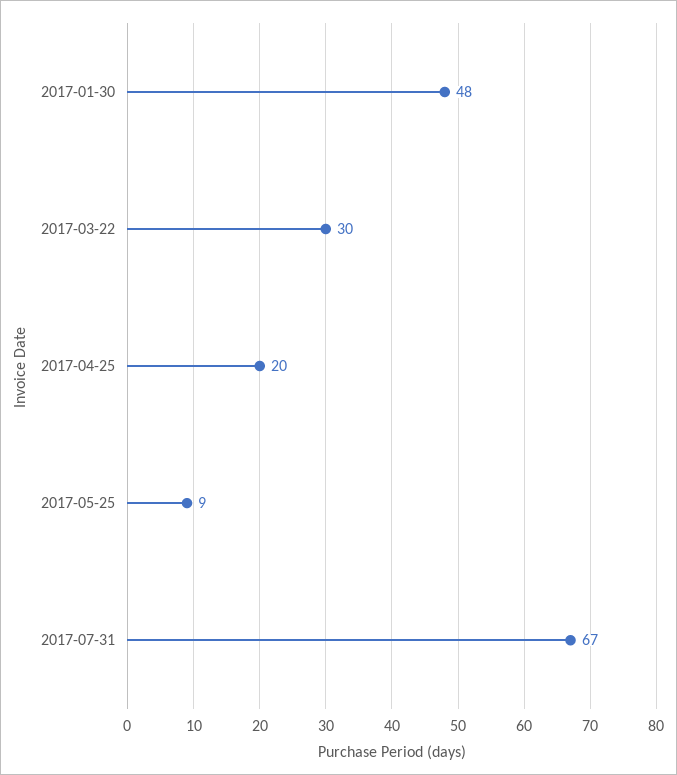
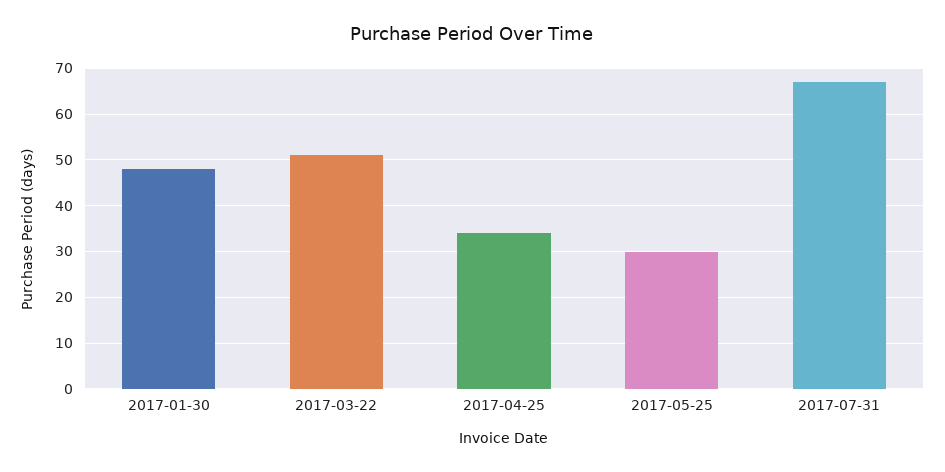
2017-03-22: 30 -> 50
2017-04-25: 20 -> 35
2017-05-25: 9 -> 30

